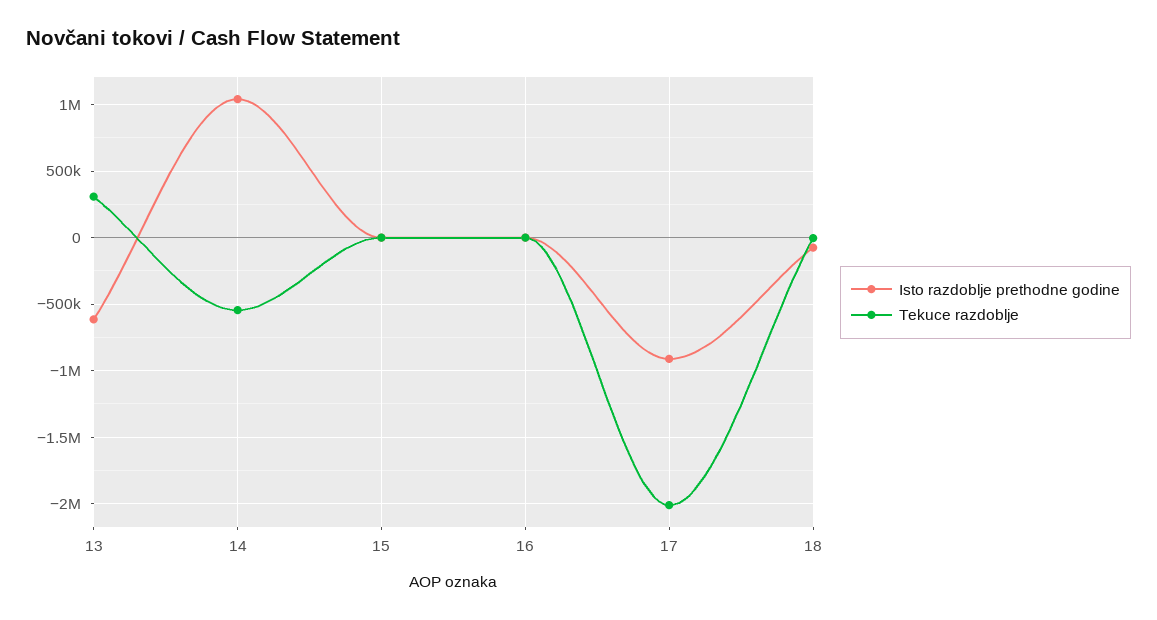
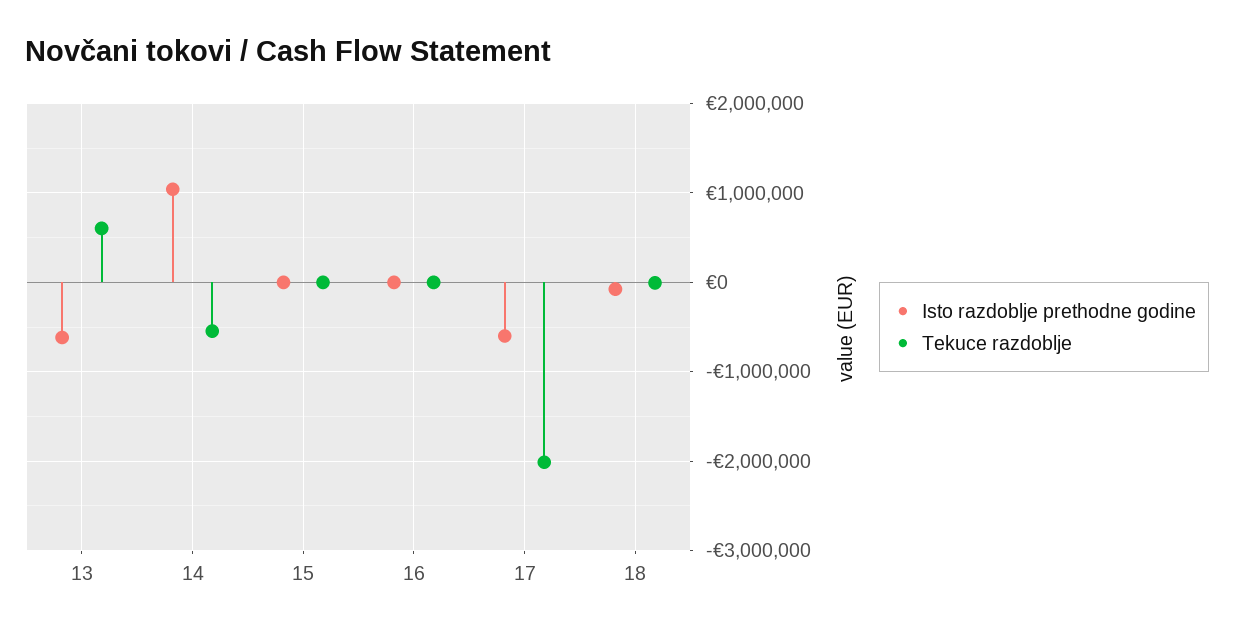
Tekuce razdoblje, 13: 300000 -> 600000
Isto razdoblje prethodne godine, 17: -900000 -> -600000

